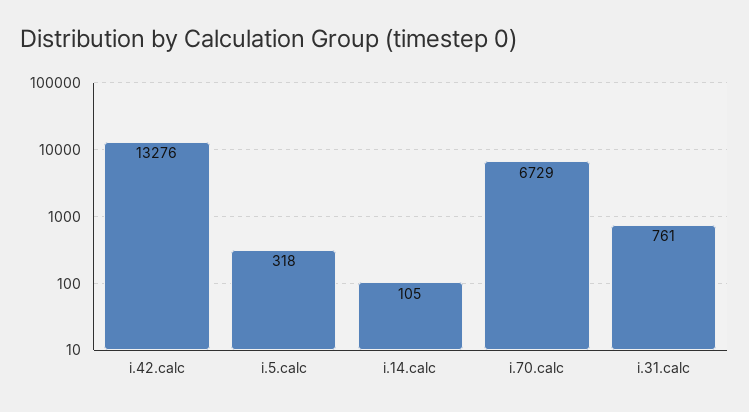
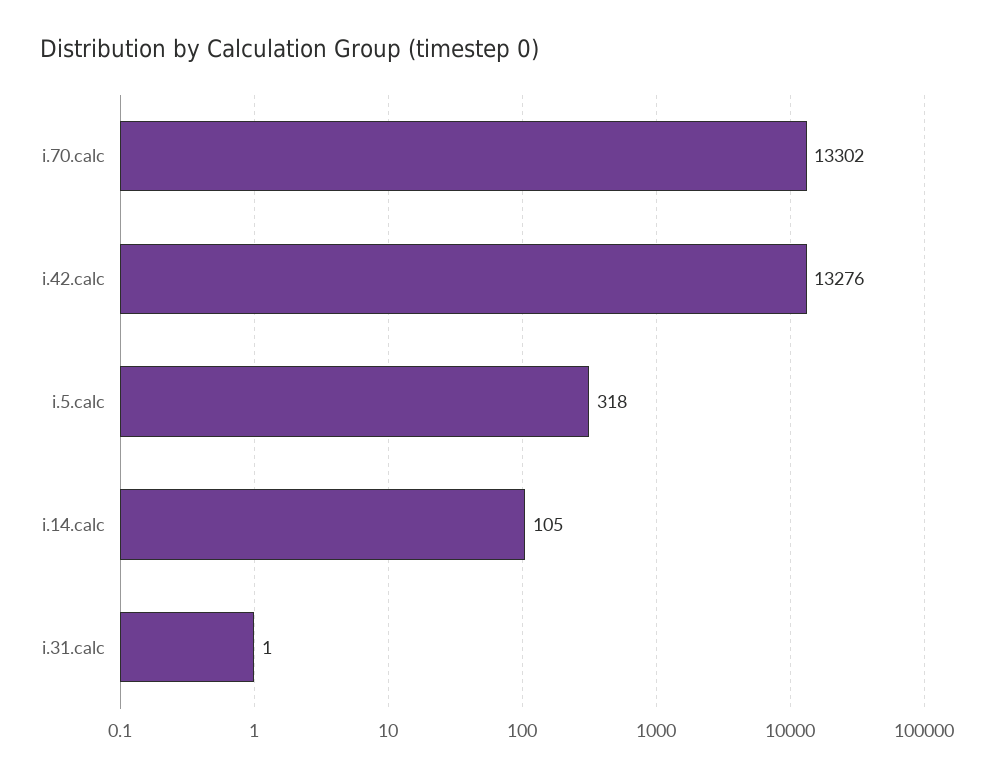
i.70.calc: 6729 -> 13302
i.31.calc: 761 -> 1

